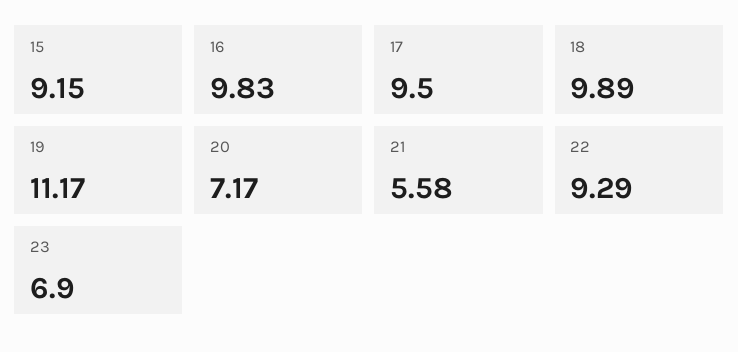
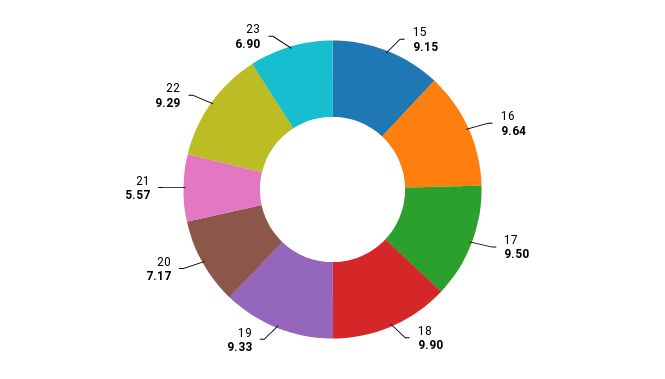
16: 9.83 -> 9.64
18: 9.89 -> 9.9
19: 11.17 -> 9.33
21: 5.58 -> 5.57

